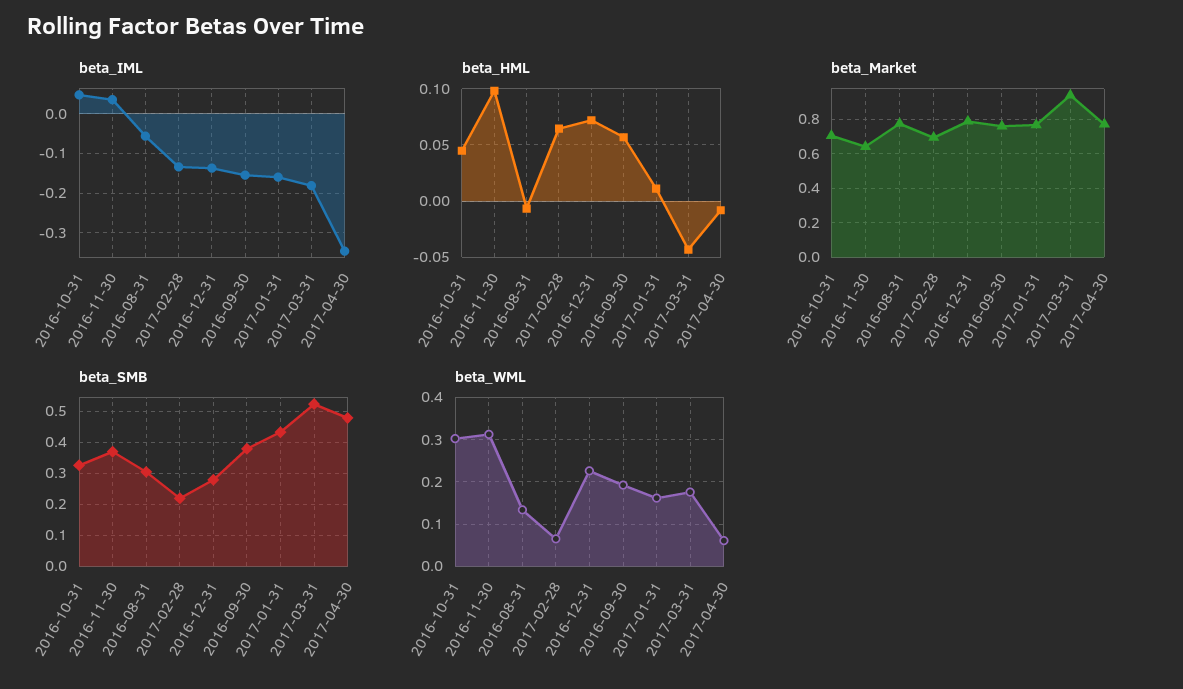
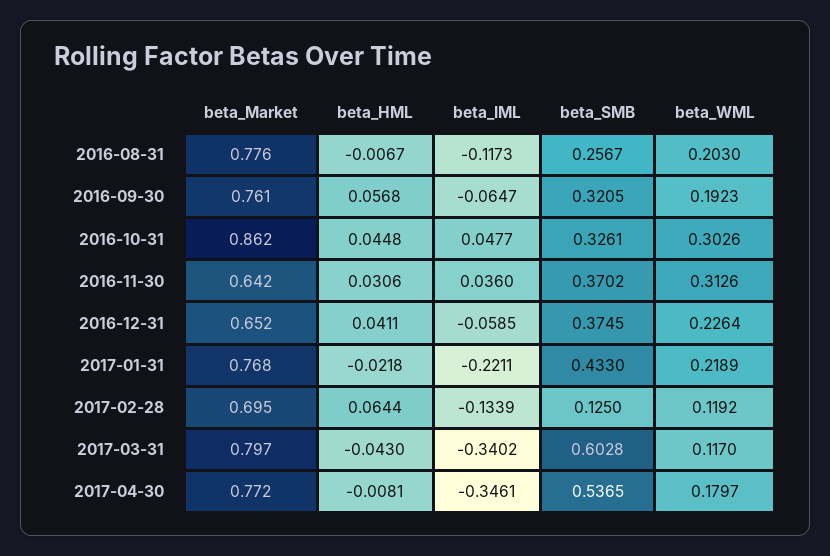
beta_IML, 2016-08-31: -0.06 -> -0.1173
beta_IML, 2016-12-31: -0.14 -> -0.0585
beta_IML, 2016-09-30: -0.16 -> -0.0647
beta_IML, 2017-01-31: -0.16 -> -0.2211
beta_IML, 2017-03-31: -0.18 -> -0.3402
beta_HML, 2016-11-30: 0.1 -> 0.0306
beta_HML, 2016-12-31: 0.07 -> 0.0411
beta_HML, 2017-01-31: 0.01 -> -0.0218
beta_Market, 2016-10-31: 0.7 -> 0.862
beta_Market, 2016-12-31: 0.8 -> 0.652
beta_Market, 2017-03-31: 0.95 -> 0.797
beta_SMB, 2016-08-31: 0.3 -> 0.2567
beta_SMB, 2017-02-28: 0.22 -> 0.125
beta_SMB, 2016-12-31: 0.28 -> 0.3745
beta_SMB, 2016-09-30: 0.38 -> 0.3205
beta_SMB, 2017-03-31: 0.52 -> 0.6028
beta_SMB, 2017-04-30: 0.48 -> 0.5365
beta_WML, 2016-08-31: 0.14 -> 0.203
beta_WML, 2017-02-28: 0.06 -> 0.1192
beta_WML, 2017-01-31: 0.16 -> 0.2189
beta_WML, 2017-03-31: 0.18 -> 0.117
beta_WML, 2017-04-30: 0.06 -> 0.1797

